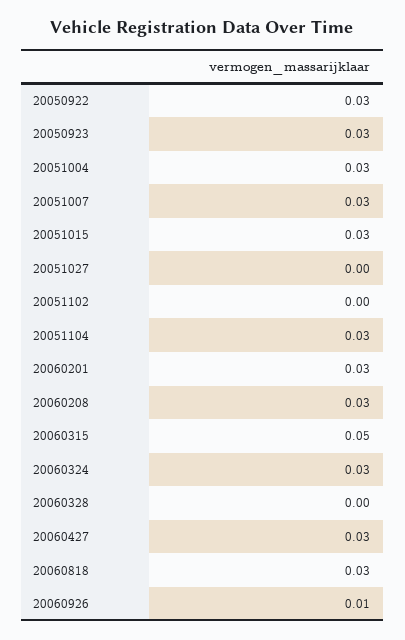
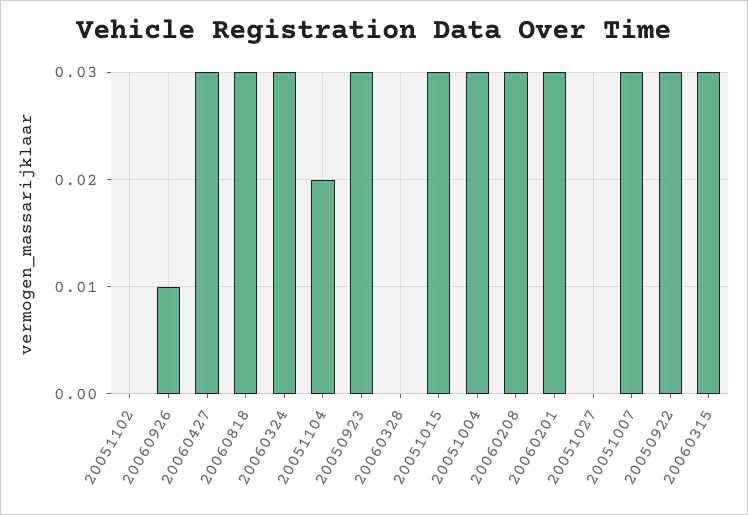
20051104: 0.03 -> 0.02
20060315: 0.05 -> 0.03

